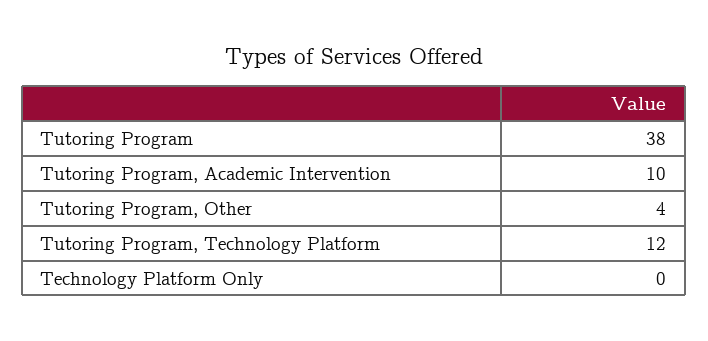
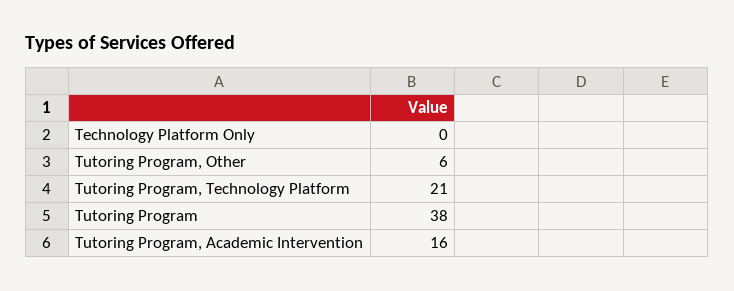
Tutoring Program, Academic Intervention: 10 -> 16
Tutoring Program, Other: 4 -> 6
Tutoring Program, Technology Platform: 12 -> 21

